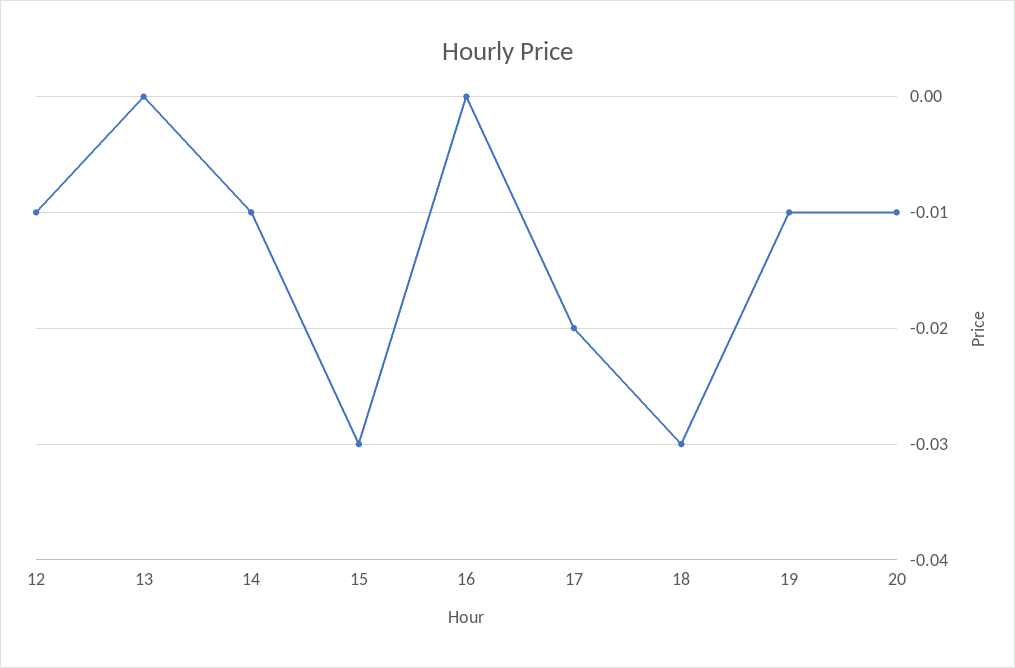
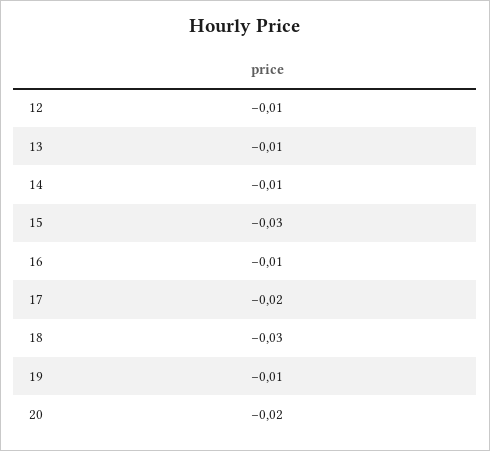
13: 0 -> -0.01
16: 0 -> -0.01
20: -0.01 -> -0.02

